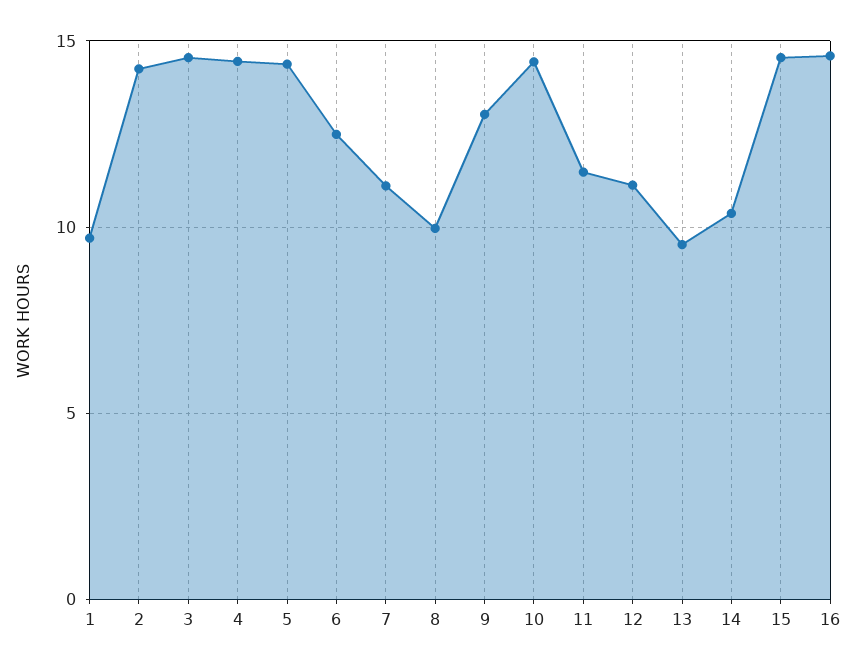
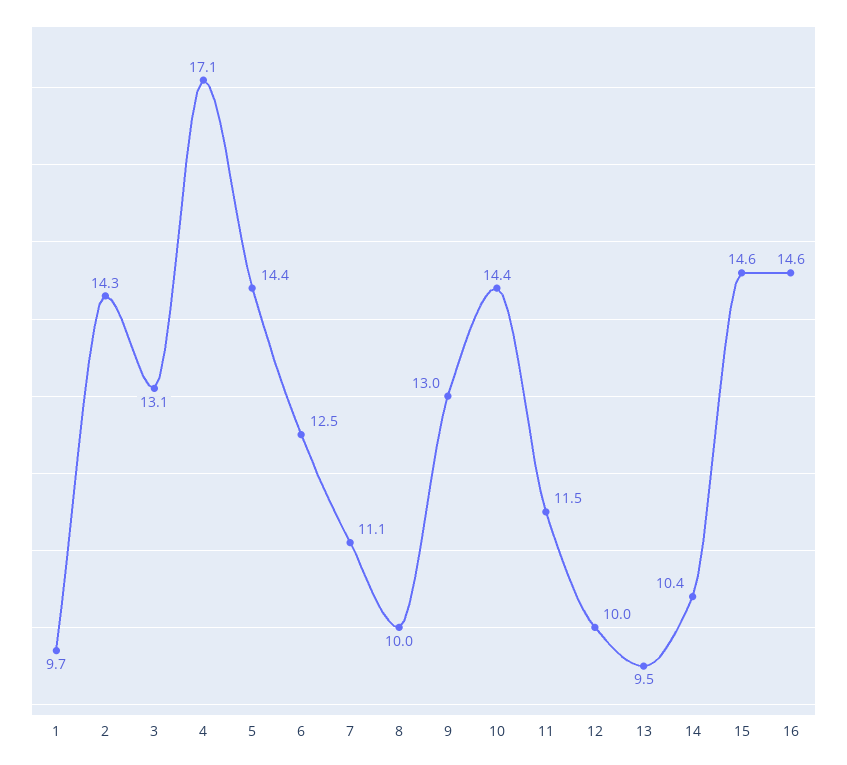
3: 14.5 -> 13.1
4: 14.5 -> 17.1
12: 11 -> 10

